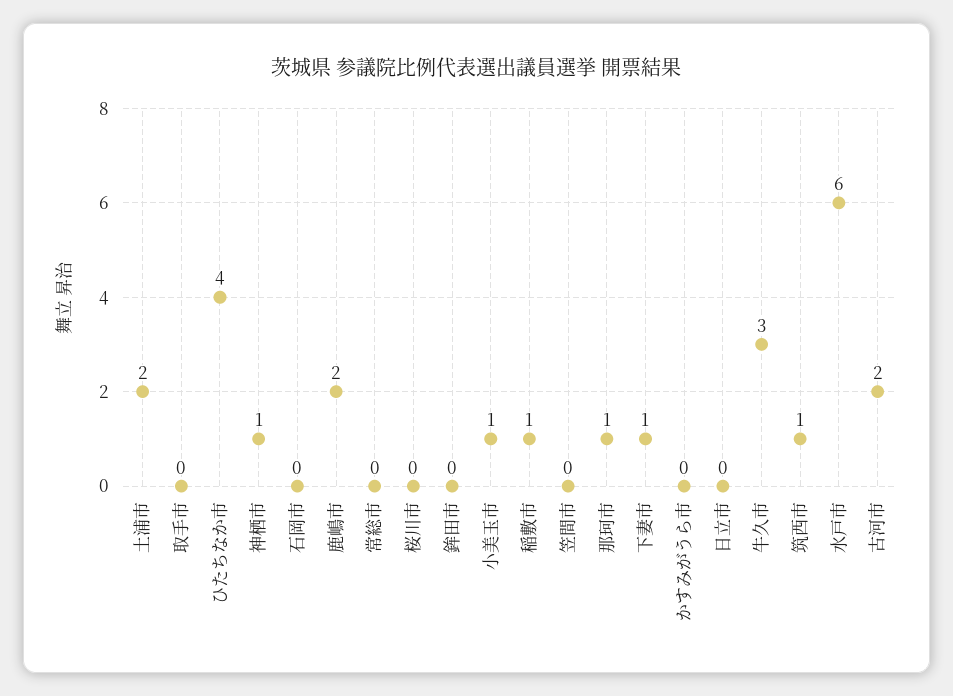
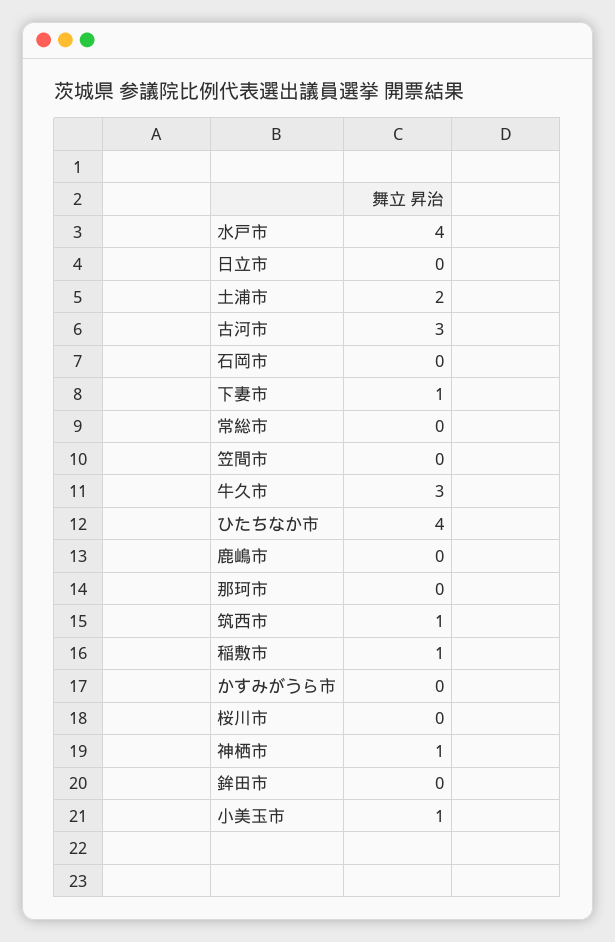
取手市: 0 -> none
鹿嶋市: 2 -> 0
那珂市: 1 -> 0
水戸市: 6 -> 4
古河市: 2 -> 3

